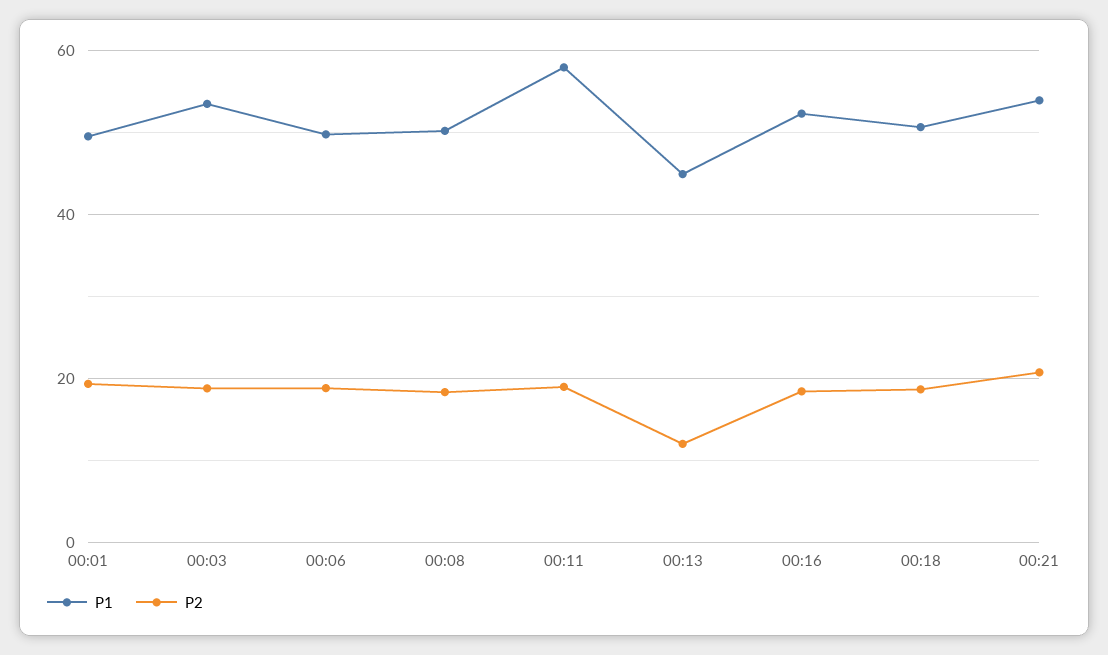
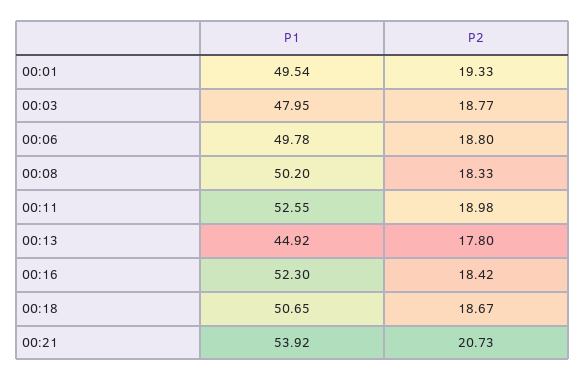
P1, 00:03: 54 -> 47.95
P1, 00:11: 58 -> 52.55
P2, 00:13: 12 -> 17.8

